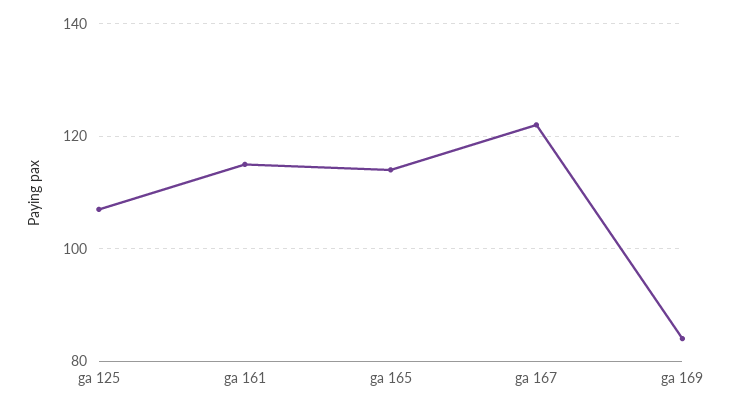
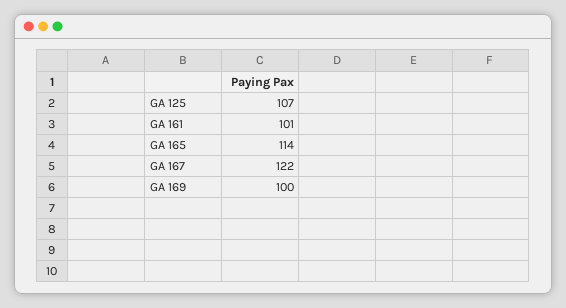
ga 161: 115 -> 101
ga 169: 85 -> 100

